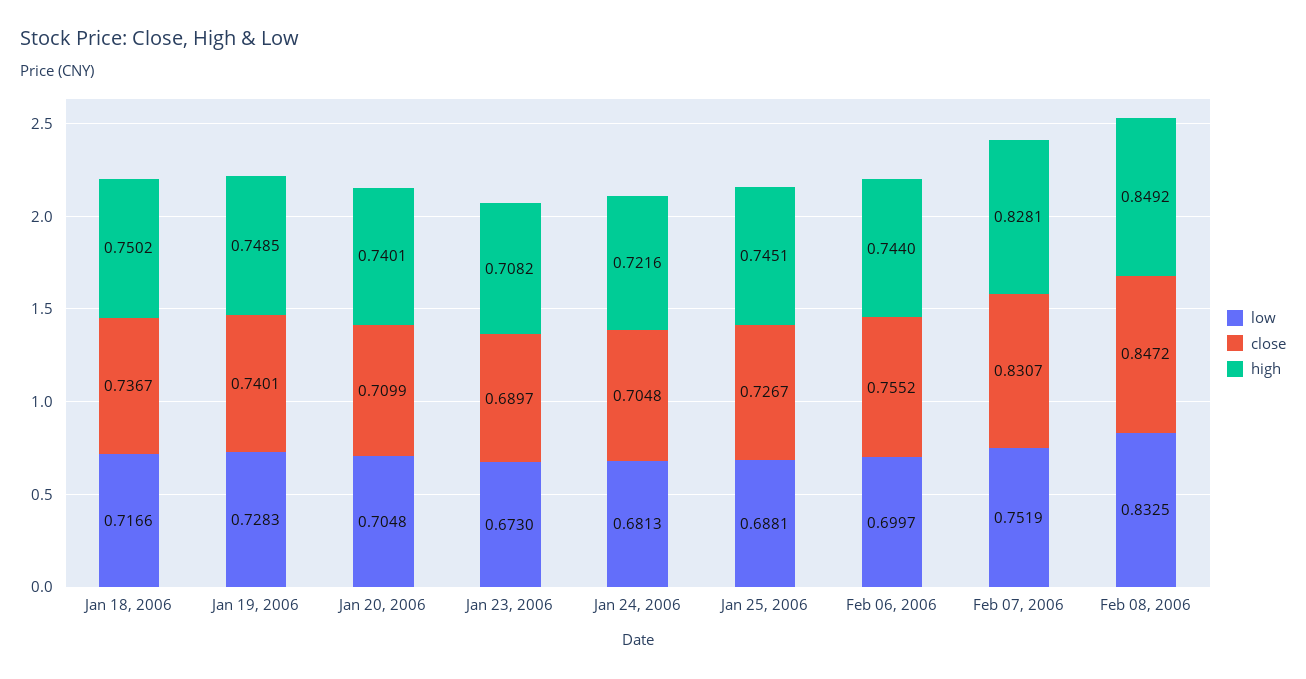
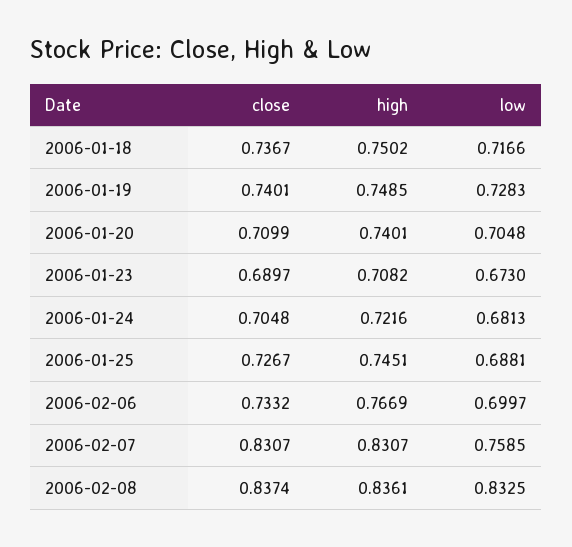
close, Feb 06, 2006: 0.7552 -> 0.7332
high, Feb 06, 2006: 0.744 -> 0.7669
low, Feb 07, 2006: 0.7519 -> 0.7585
high, Feb 07, 2006: 0.8281 -> 0.8307
close, Feb 08, 2006: 0.8472 -> 0.8374
high, Feb 08, 2006: 0.8492 -> 0.8361

